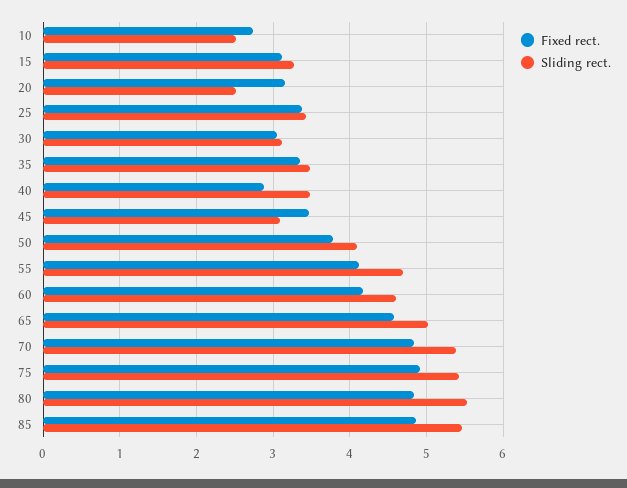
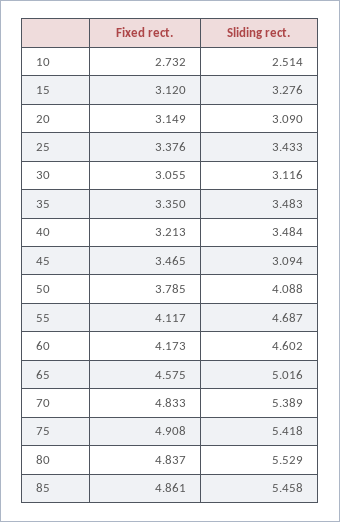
Sliding rect., 20: 2.5 -> 3.09
Fixed rect., 40: 2.9 -> 3.213

